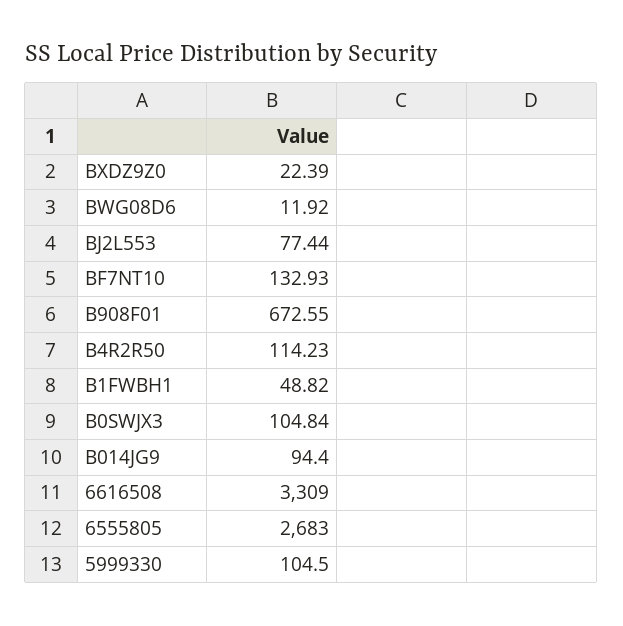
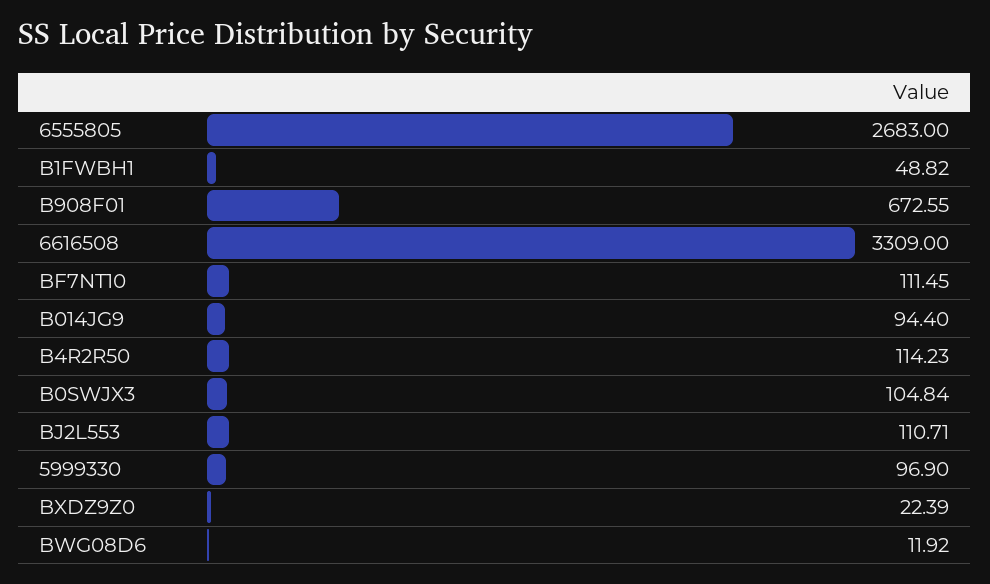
BJ2L553: 77.44 -> 110.71
BF7NT10: 132.93 -> 111.45
5999330: 104.5 -> 96.9

